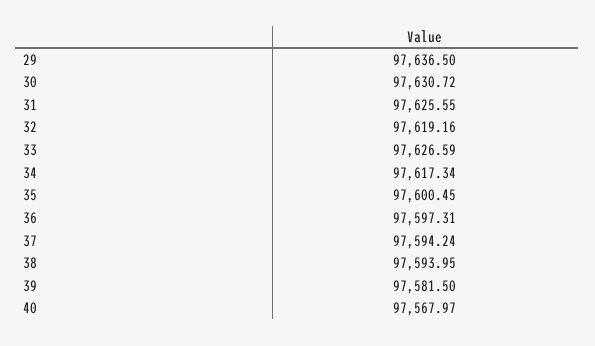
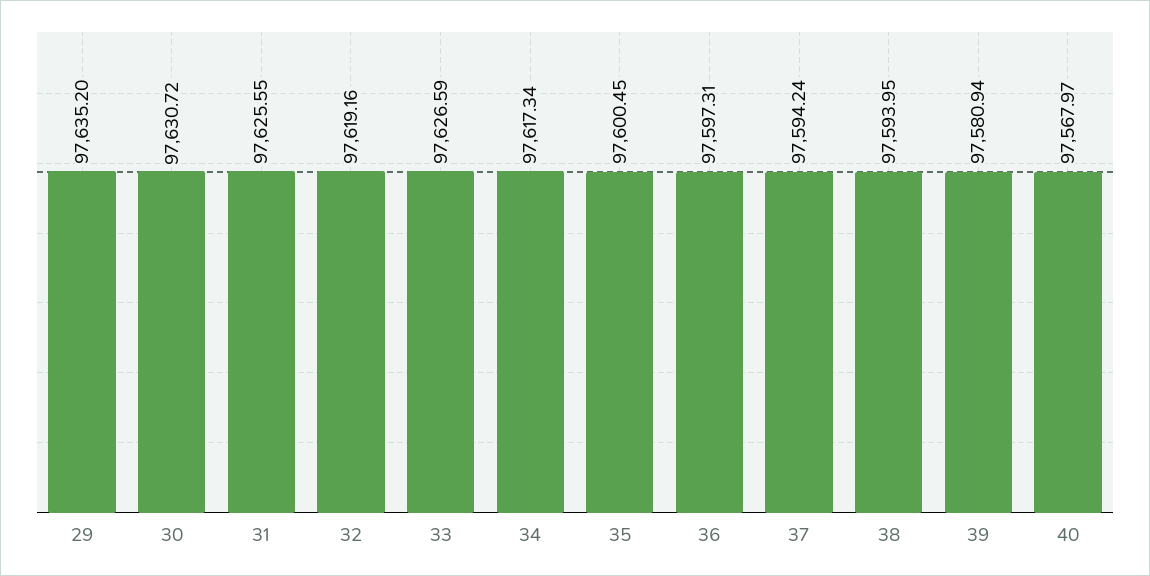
29: 97636.5 -> 97635.2
39: 97581.5 -> 97580.94

